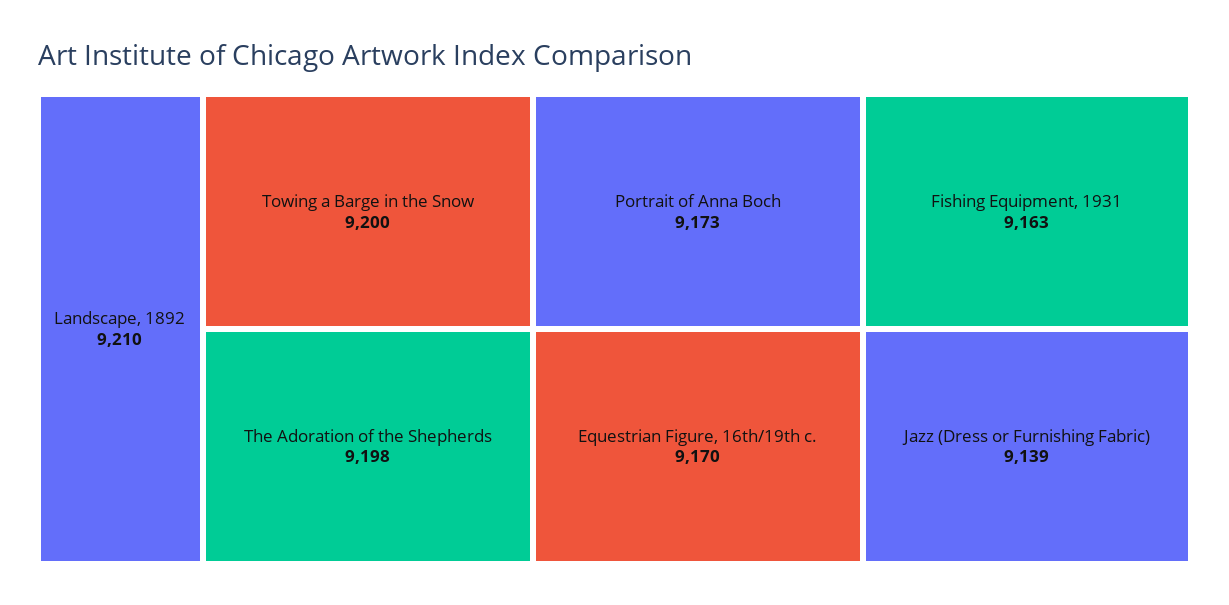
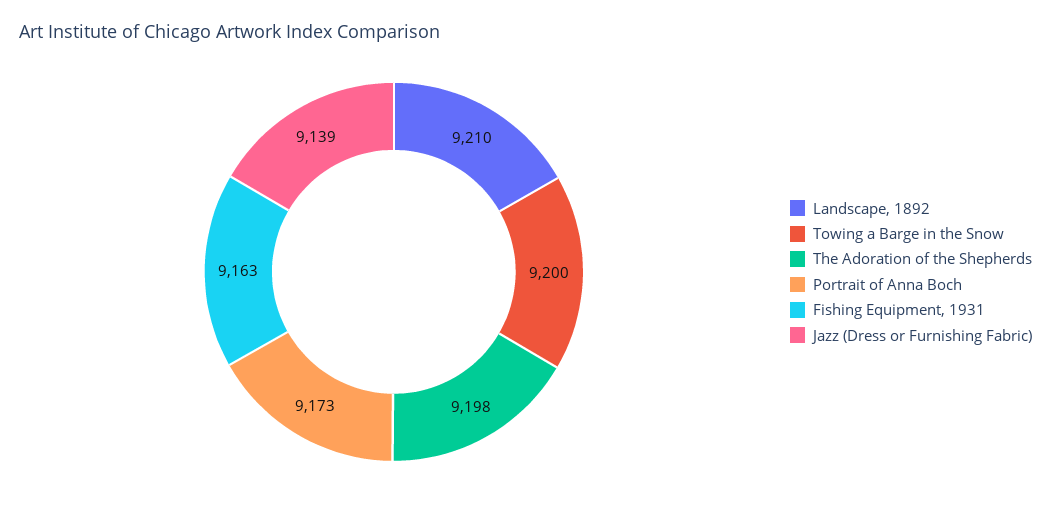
Equestrian Figure, 16th/19th c.: 9170 -> none

